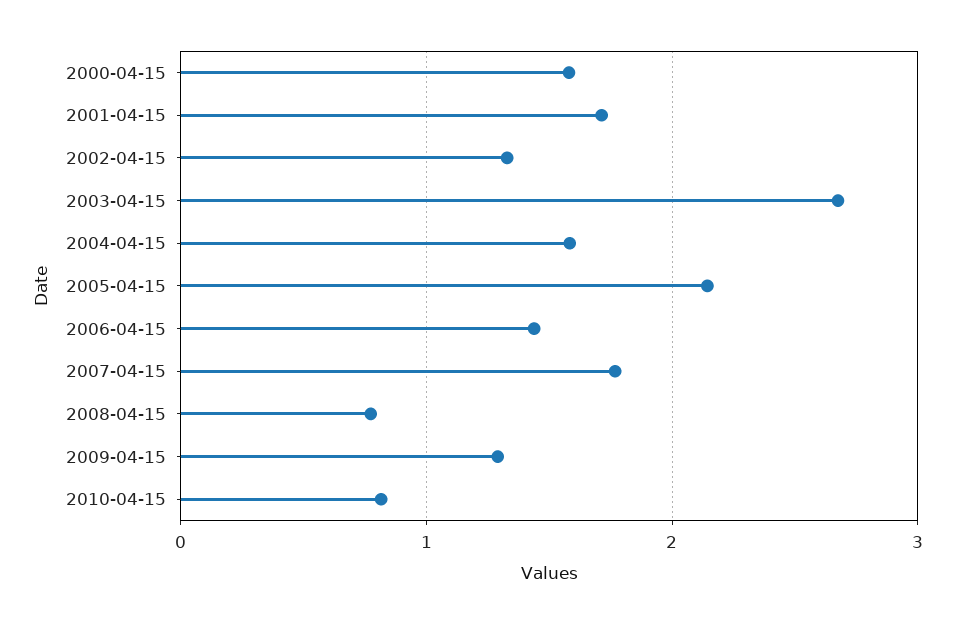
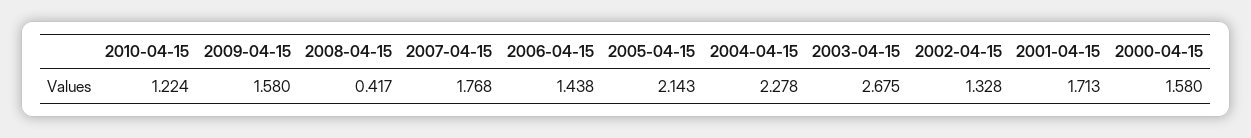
2004-04-15: 1.6 -> 2.278
2008-04-15: 0.8 -> 0.417
2009-04-15: 1.3 -> 1.58
2010-04-15: 0.8 -> 1.224

